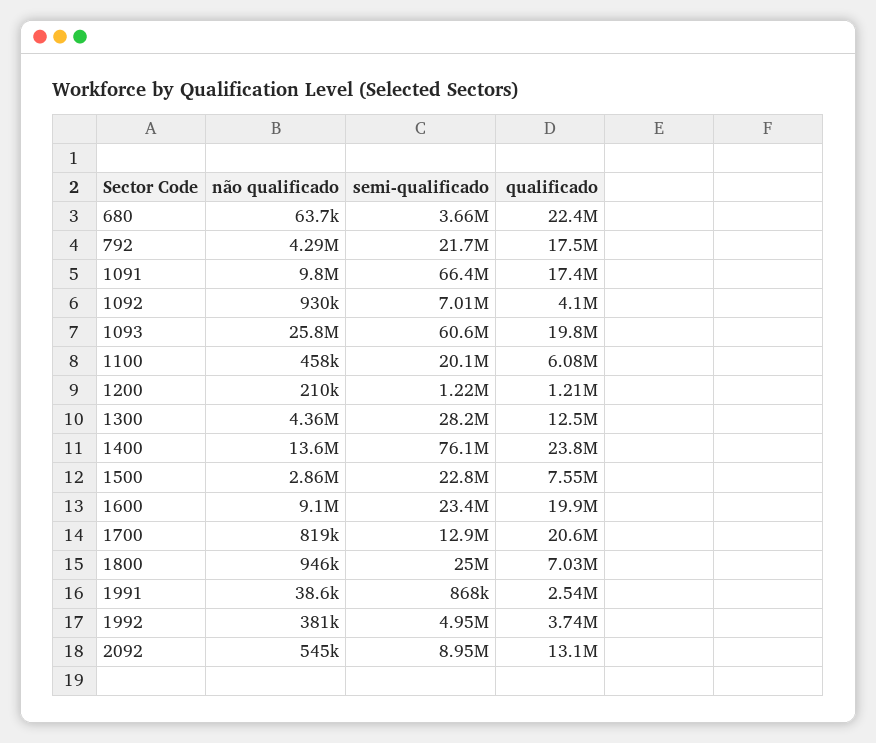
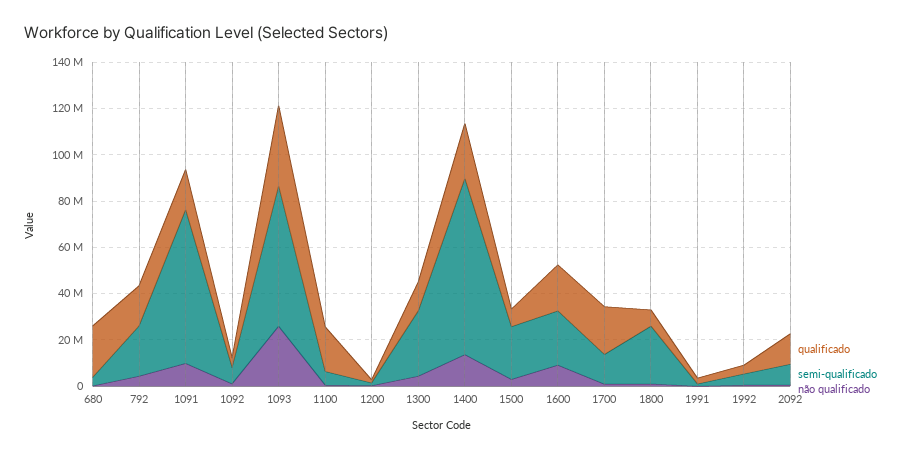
qualificado, 1093: 19800000 -> 35000000
semi-qualificado, 1100: 20100000 -> 5000000
qualificado, 1100: 6080000 -> 20000000

